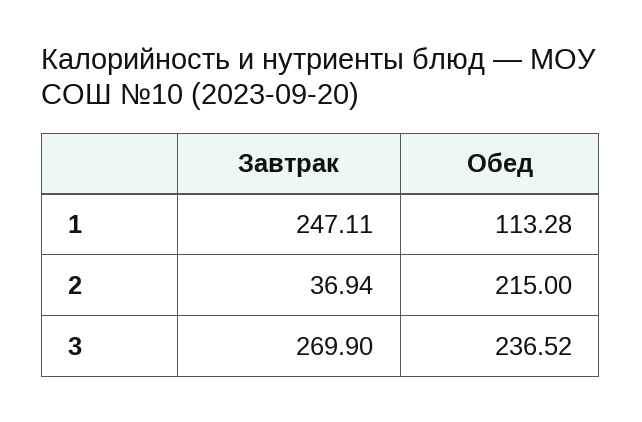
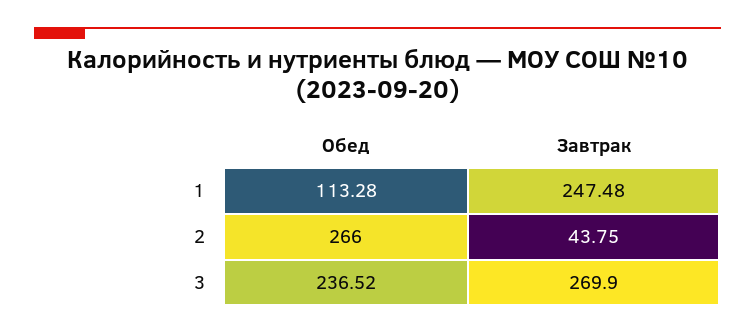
Завтрак, 1: 247.11 -> 247.48
Завтрак, 2: 36.94 -> 43.75
Обед, 2: 215 -> 266

